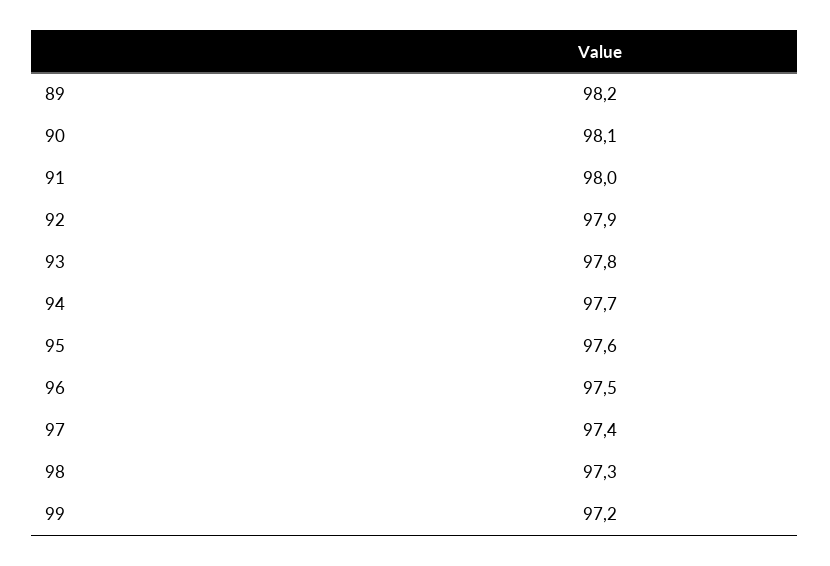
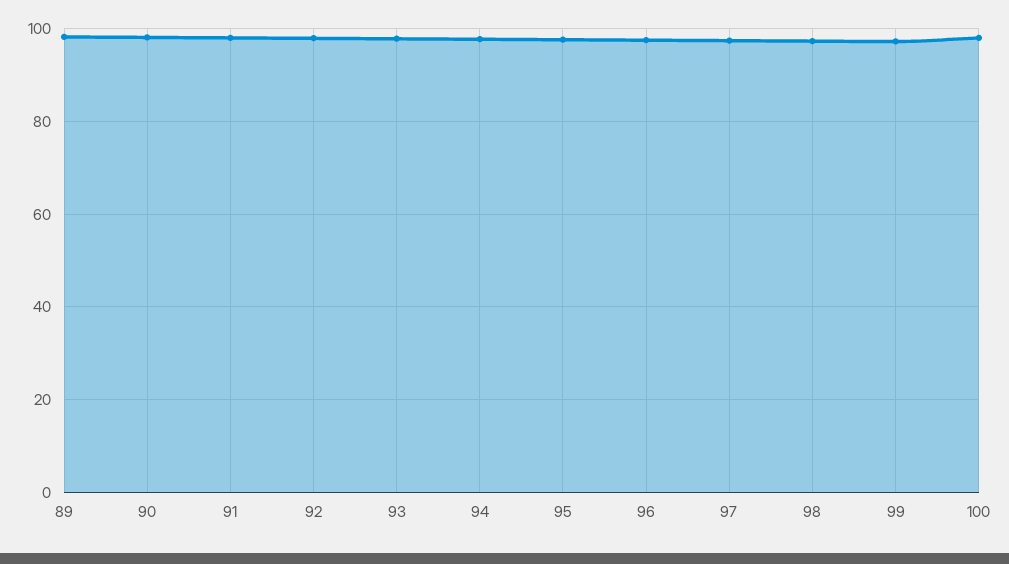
100: none -> 98

